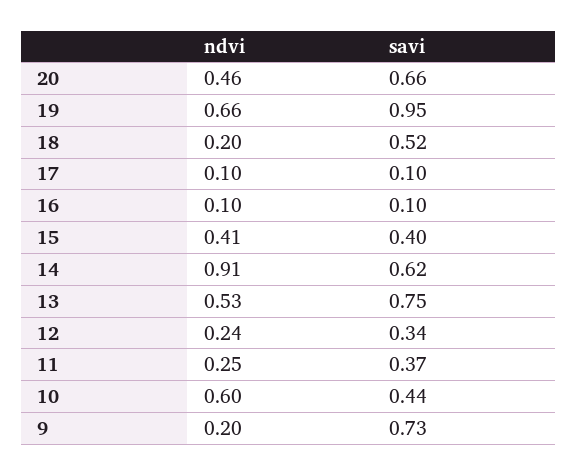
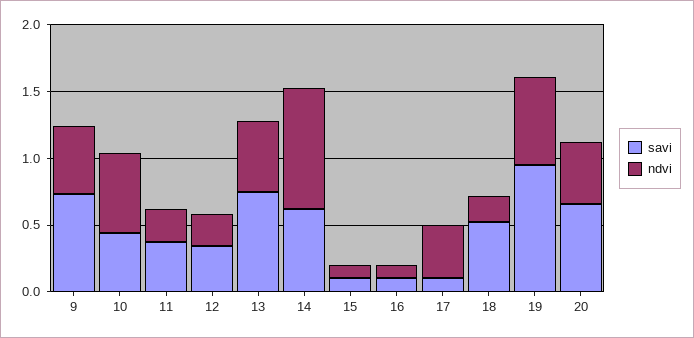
ndvi, 17: 0.1 -> 0.4
ndvi, 15: 0.41 -> 0.1
savi, 15: 0.4 -> 0.1
ndvi, 9: 0.2 -> 0.5

